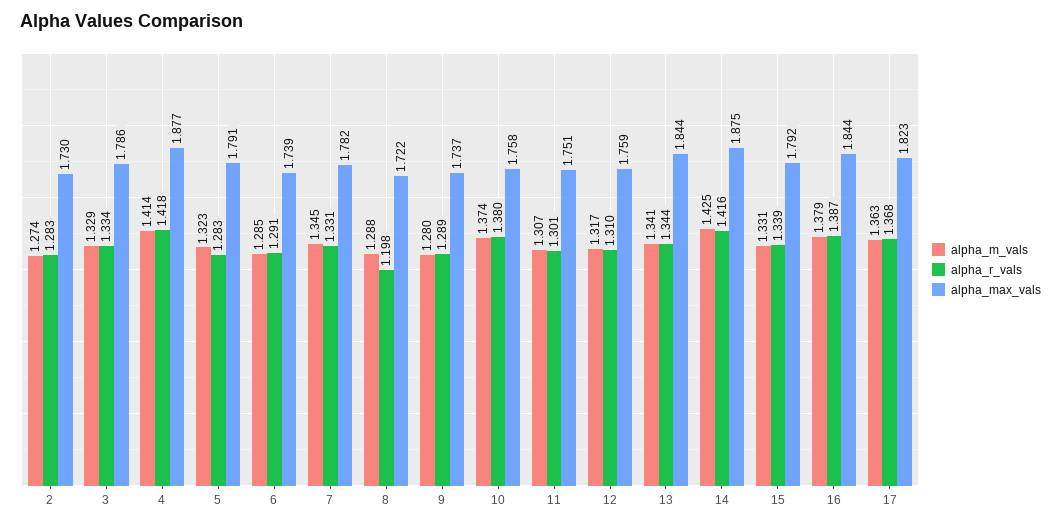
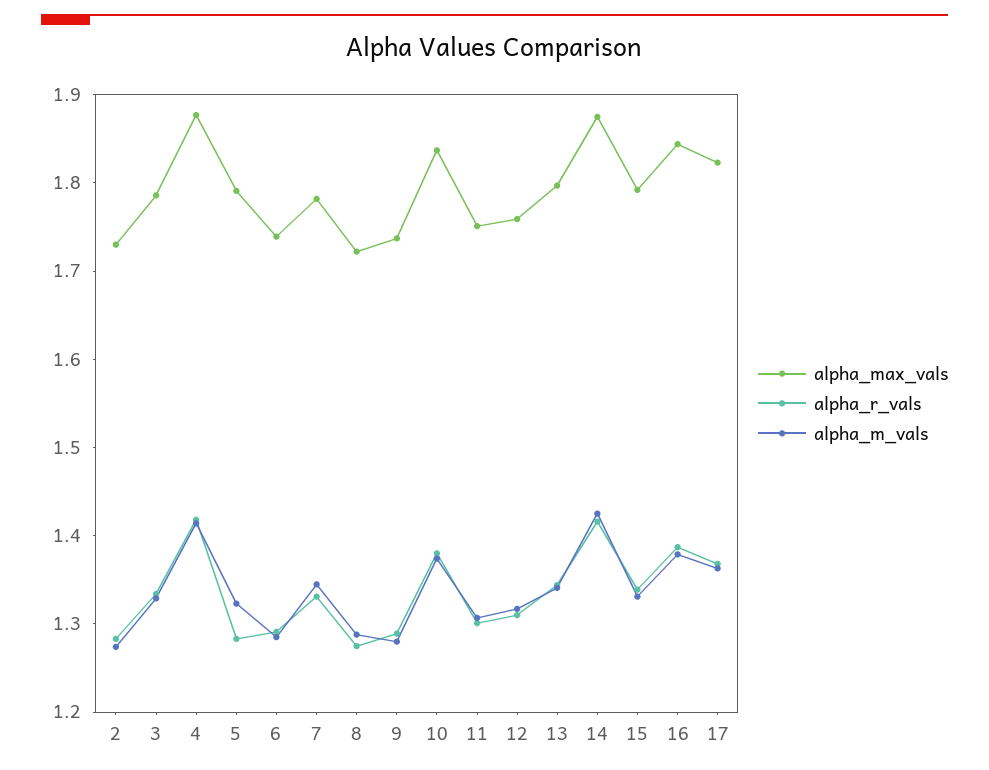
alpha_r_vals, 8: 1.198 -> 1.28
alpha_max_vals, 10: 1.758 -> 1.84
alpha_max_vals, 13: 1.844 -> 1.8

